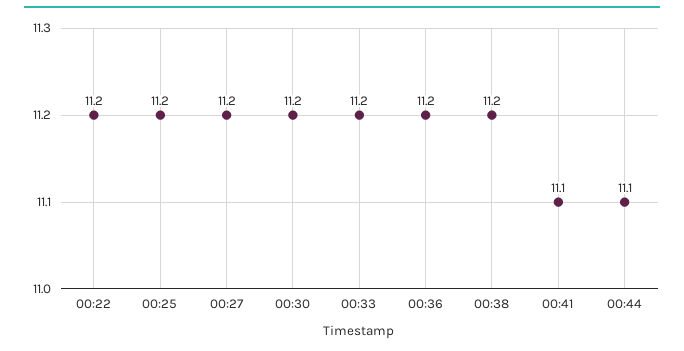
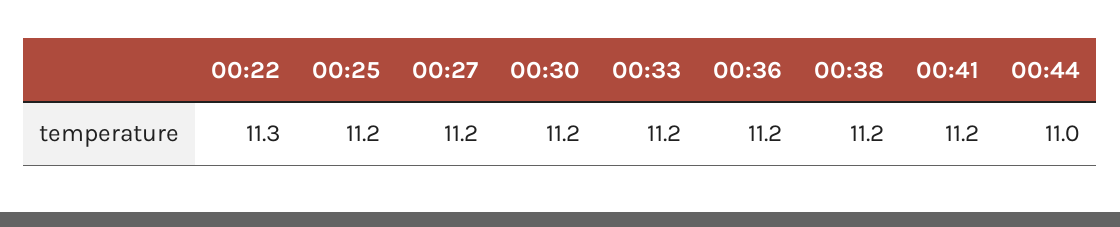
00:22: 11.2 -> 11.3
00:41: 11.1 -> 11.2
00:44: 11.1 -> 11

